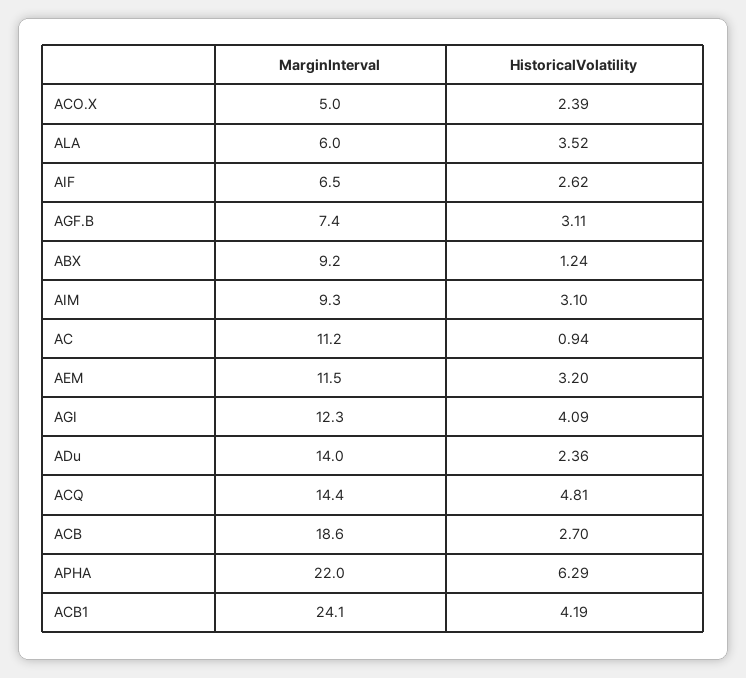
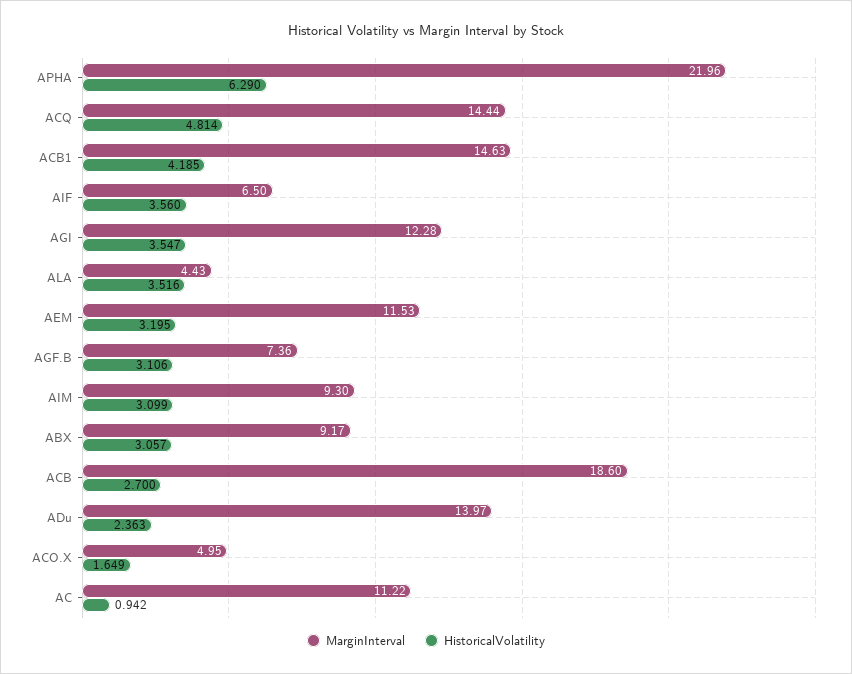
HistoricalVolatility, ACO.X: 2.39 -> 1.649
MarginInterval, ALA: 6 -> 4.43
HistoricalVolatility, AIF: 2.62 -> 3.56
HistoricalVolatility, ABX: 1.24 -> 3.057
HistoricalVolatility, AGI: 4.09 -> 3.547
MarginInterval, ACB1: 24.1 -> 14.63

